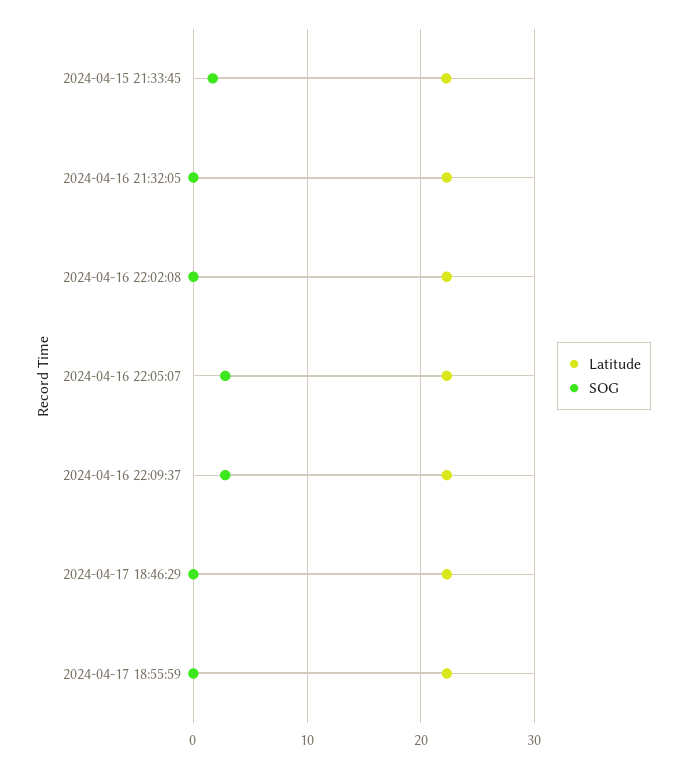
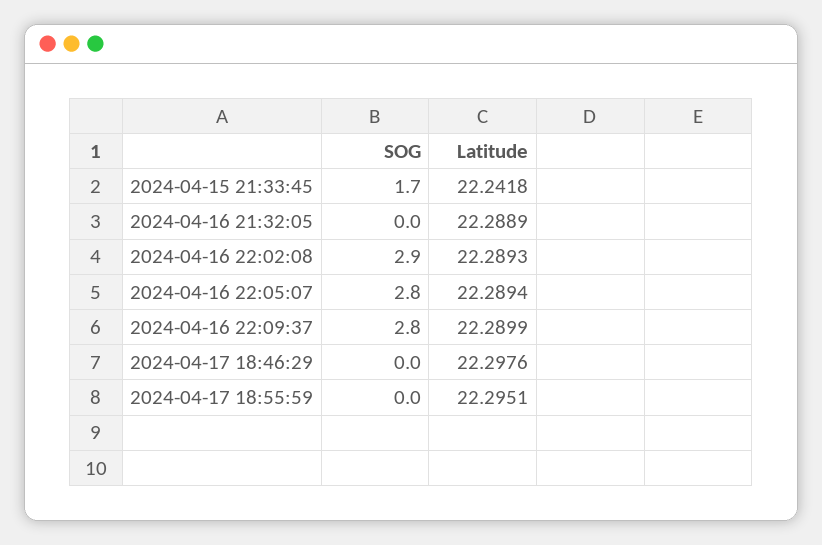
SOG, 2024-04-16 22:02:08: 0 -> 2.9

